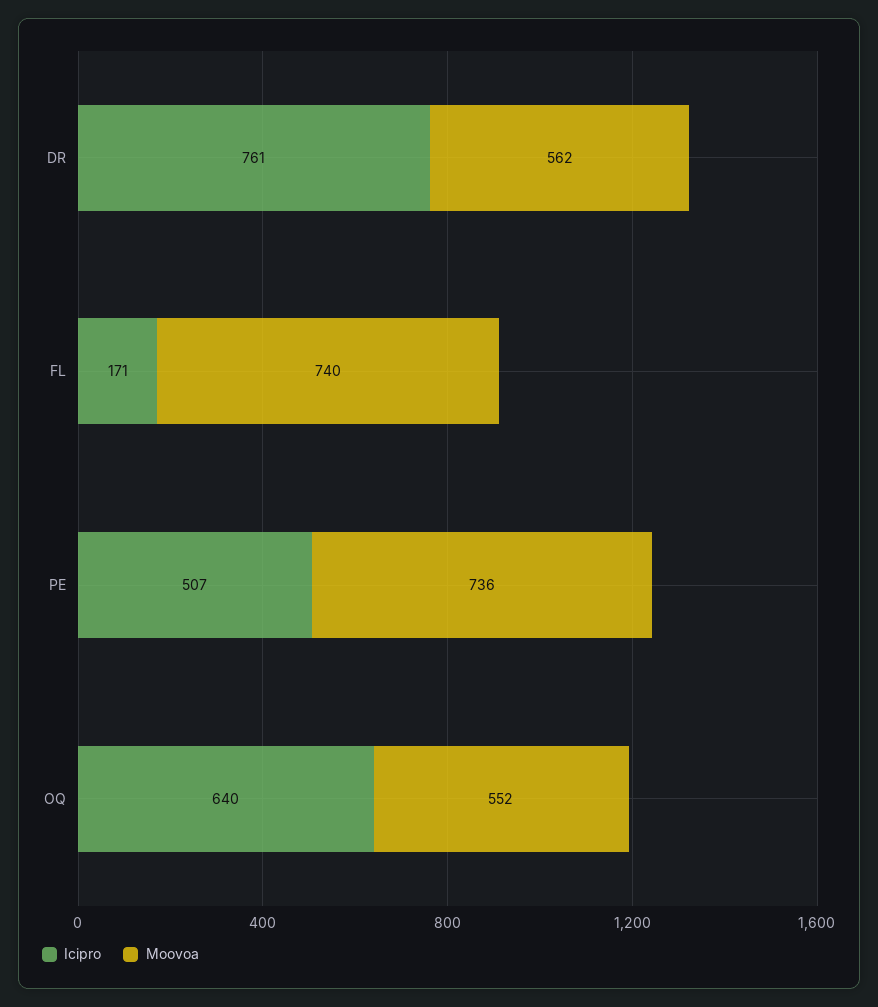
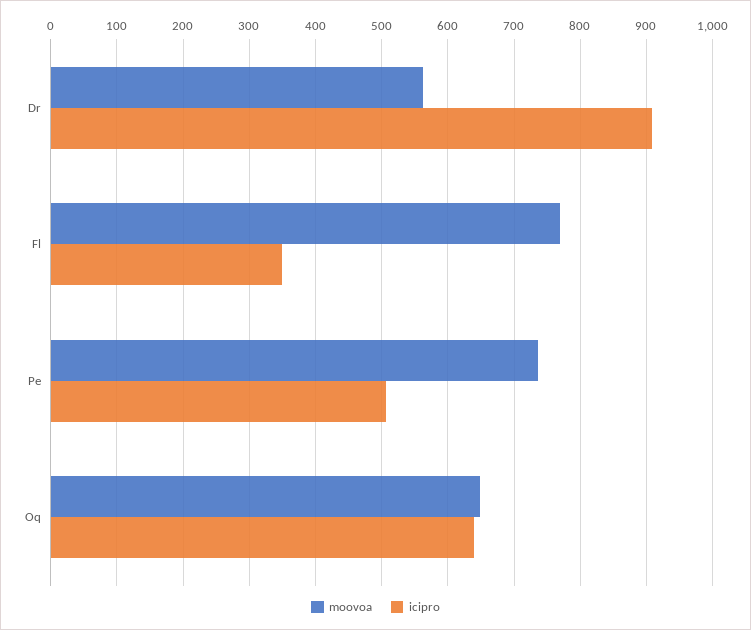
Icipro, DR: 761 -> 910
Icipro, FL: 171 -> 350
Moovoa, FL: 740 -> 770
Moovoa, OQ: 552 -> 650

